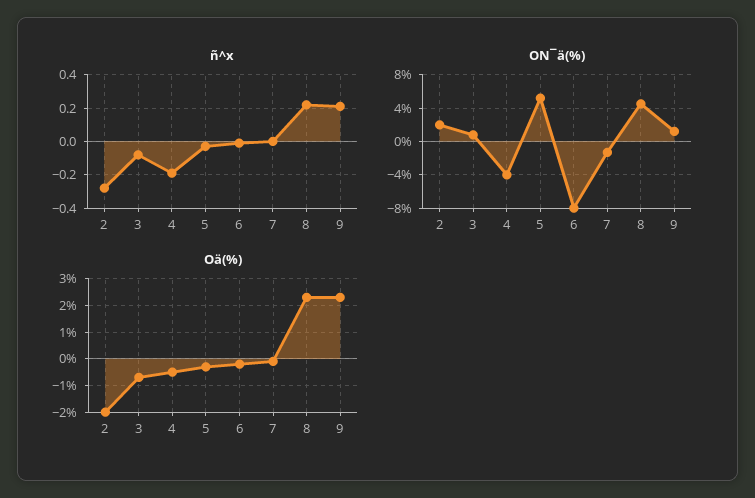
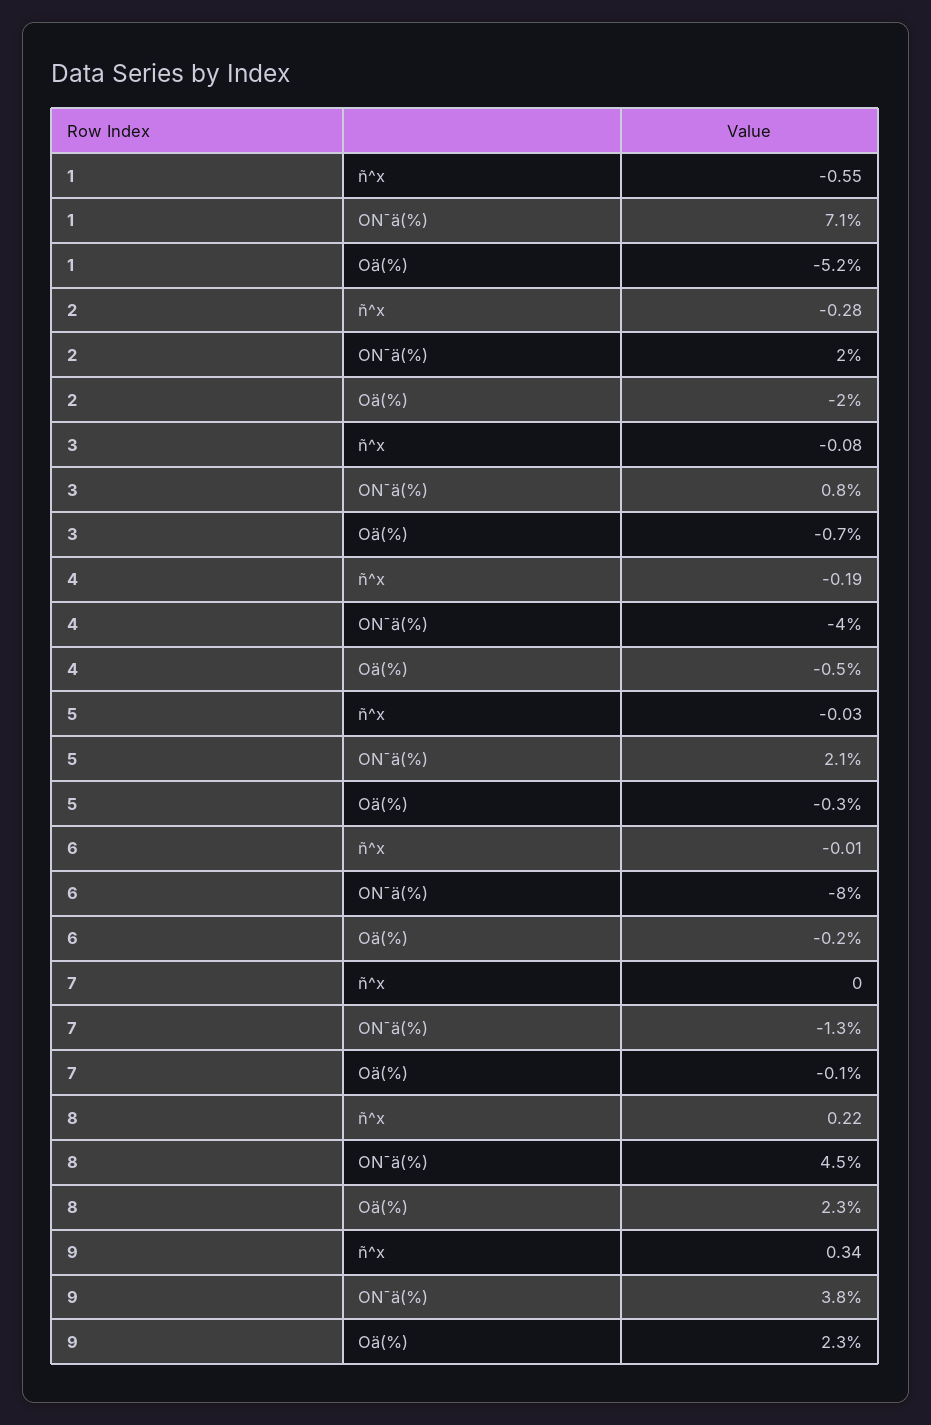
ñ^x, 9: 0.2 -> 0.34
ON¯ä(%), 5: 5 -> 2.1
ON¯ä(%), 9: 1 -> 3.8
ñ^x, 1: none -> -0.55
ON¯ä(%), 1: none -> 7.1
Oä(%), 1: none -> -5.2

